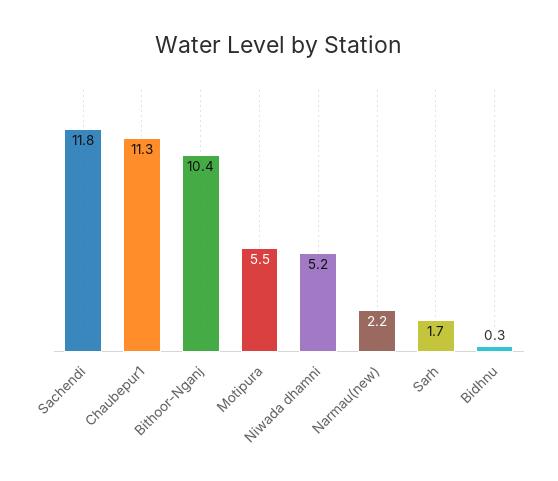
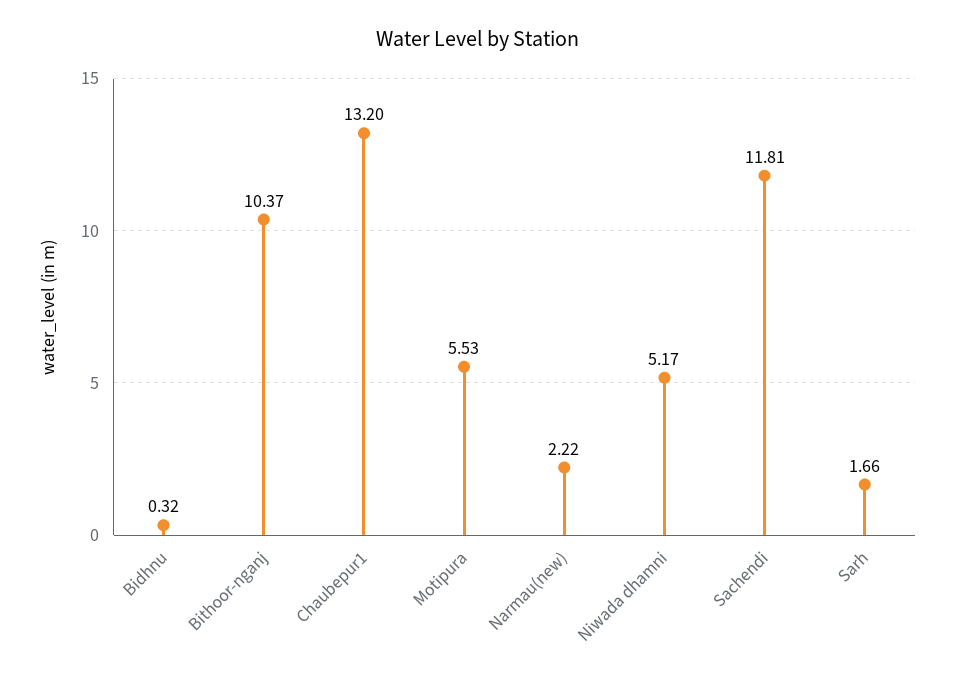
Chaubepur1: 11.3 -> 13.2

